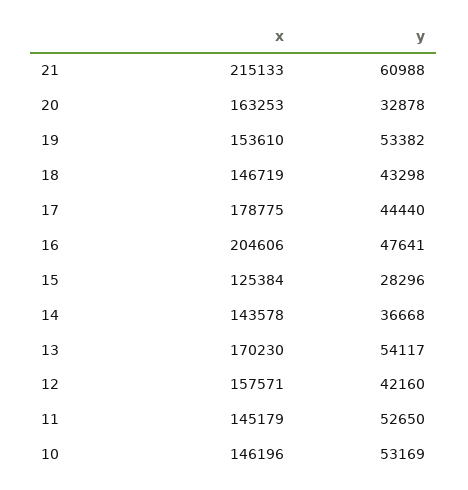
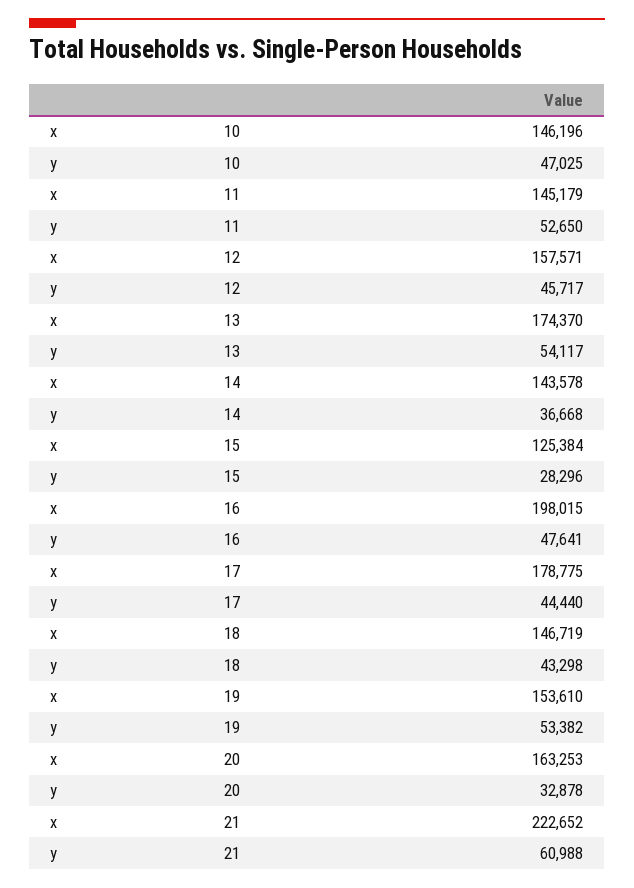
x, 21: 215133 -> 222652
x, 16: 204606 -> 198015
x, 13: 170230 -> 174370
y, 12: 42160 -> 45717
y, 10: 53169 -> 47025

